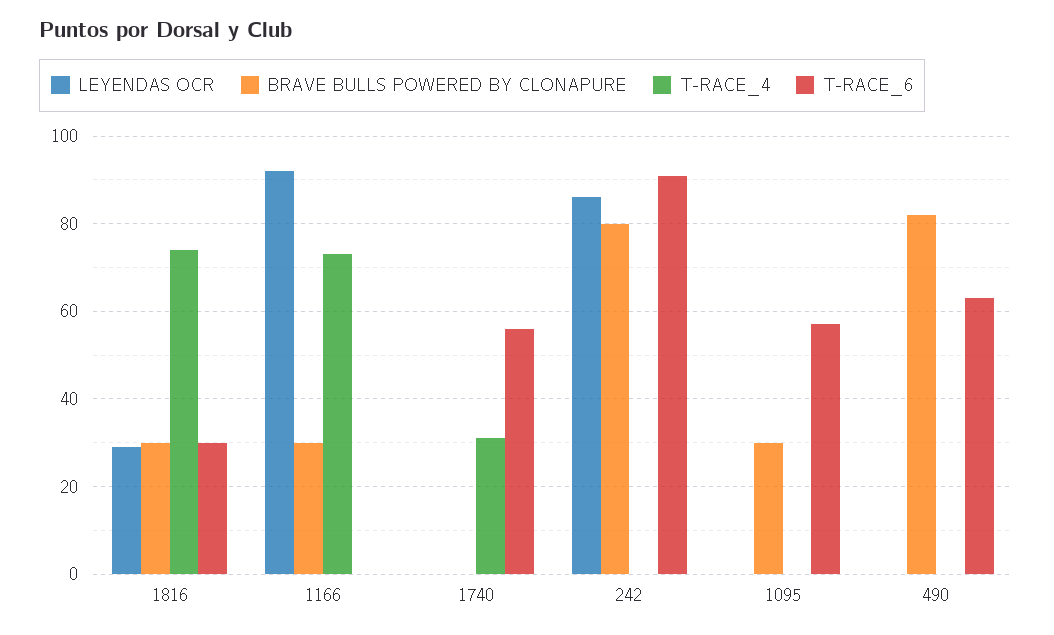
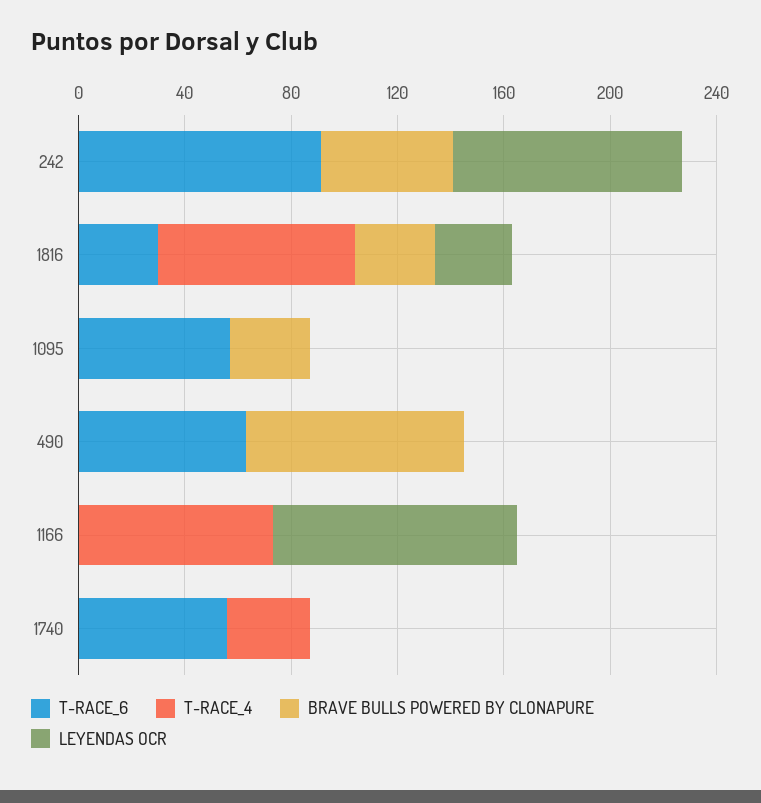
BRAVE BULLS POWERED BY CLONAPURE, 1166: 30 -> 0
BRAVE BULLS POWERED BY CLONAPURE, 242: 80 -> 50

